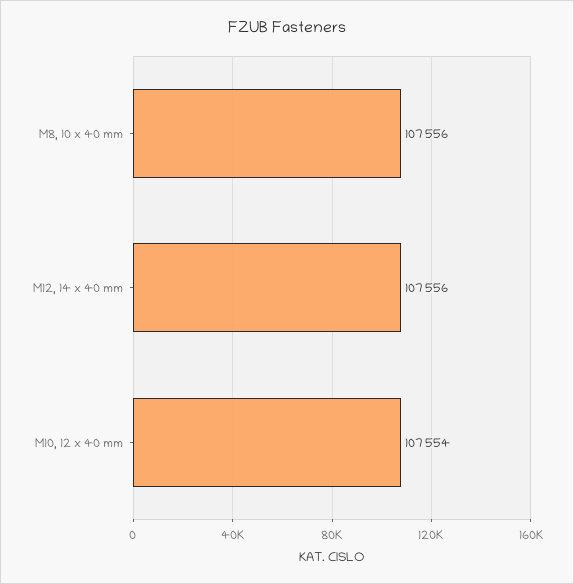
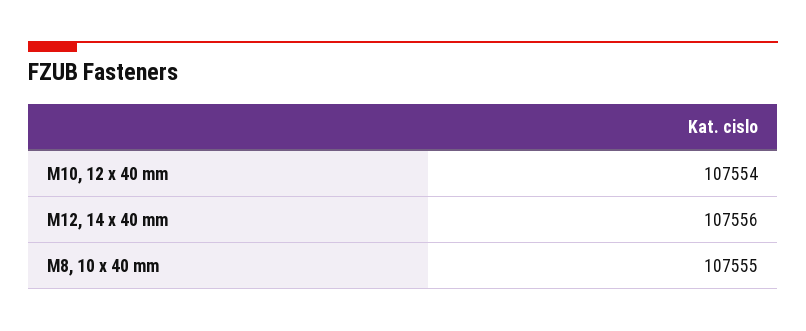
M8, 10 x 40 mm: 107556 -> 107555

